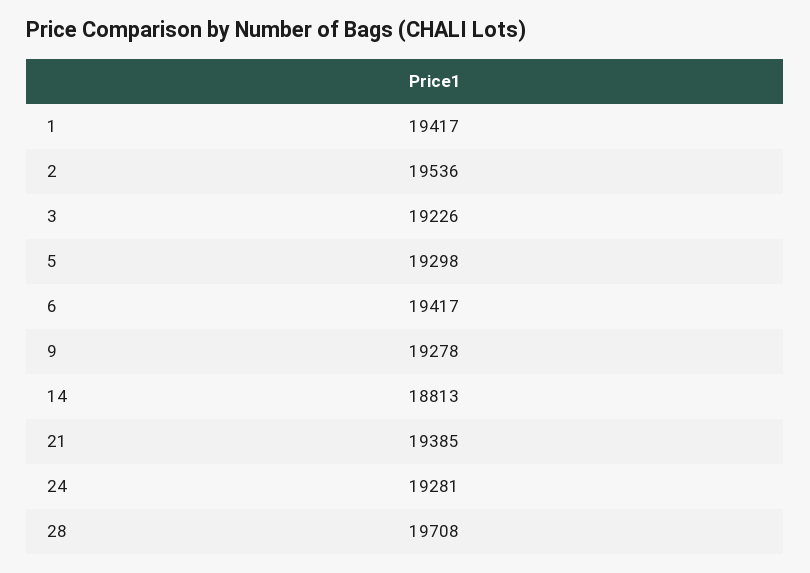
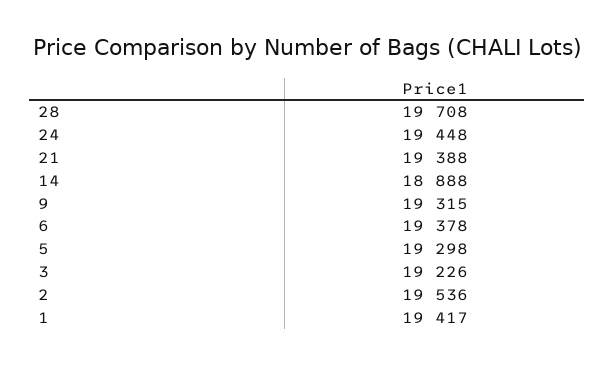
6: 19417 -> 19378
9: 19278 -> 19315
14: 18813 -> 18888
21: 19385 -> 19388
24: 19281 -> 19448

